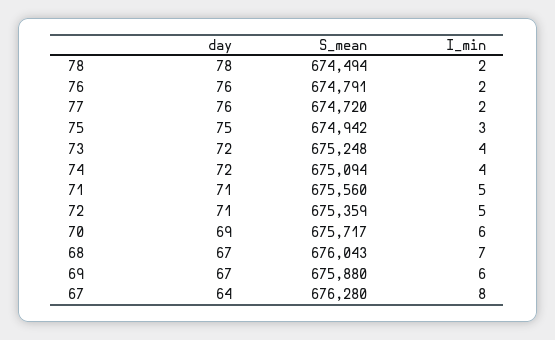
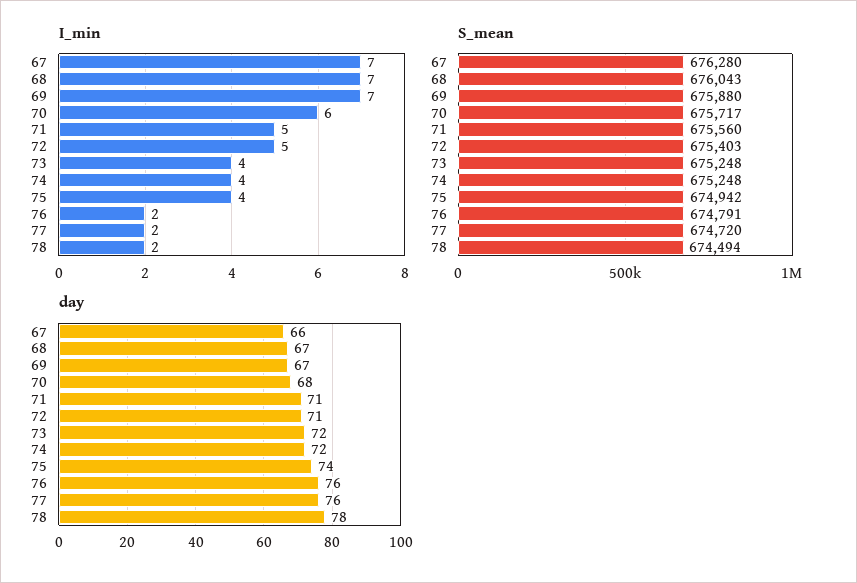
day, 75: 75 -> 74
I_min, 75: 3 -> 4
S_mean, 74: 675094 -> 675248
S_mean, 72: 675359 -> 675403
day, 70: 69 -> 68
I_min, 69: 6 -> 7
day, 67: 64 -> 66
I_min, 67: 8 -> 7

